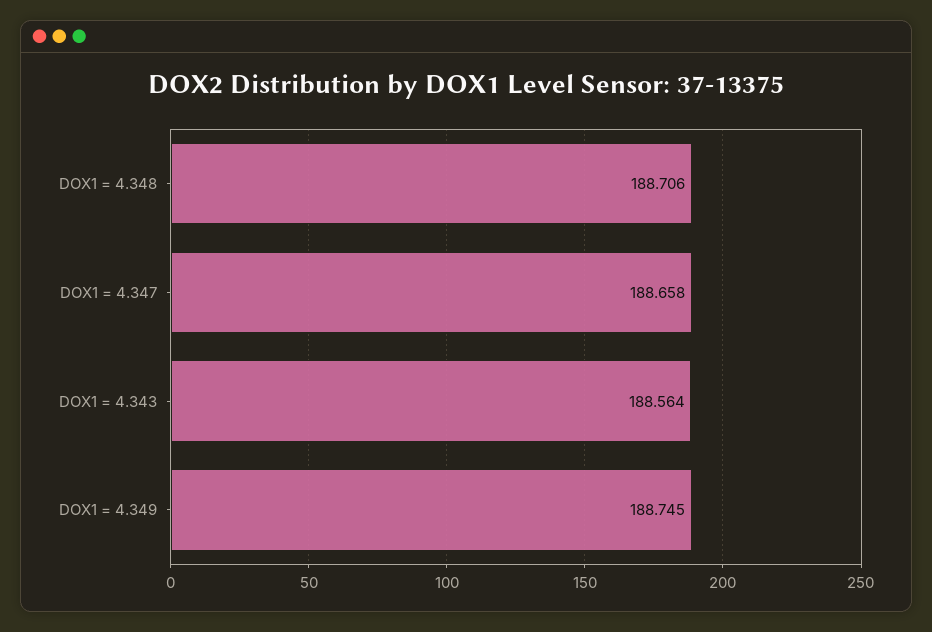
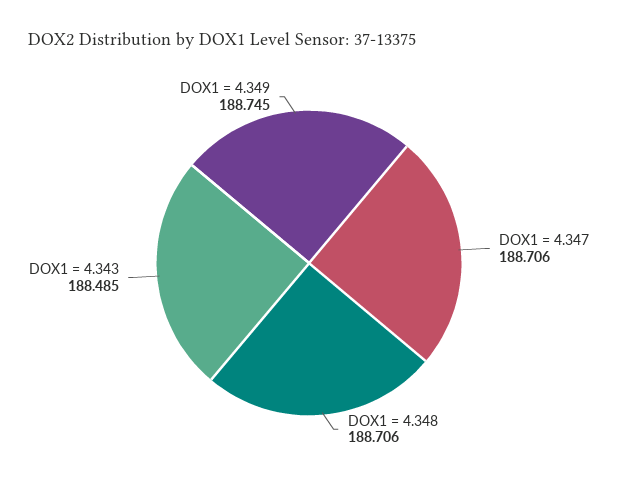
DOX1 = 4.347: 188.658 -> 188.706
DOX1 = 4.343: 188.564 -> 188.485

